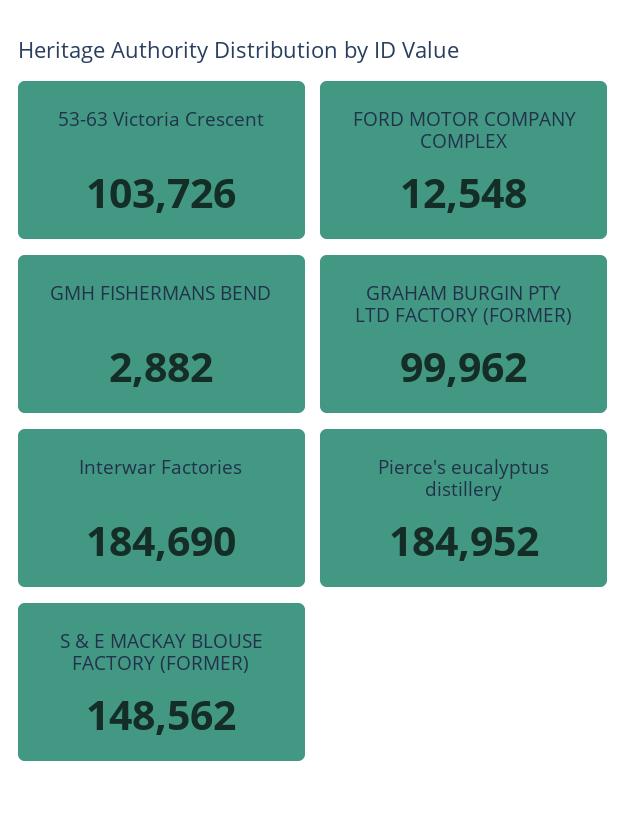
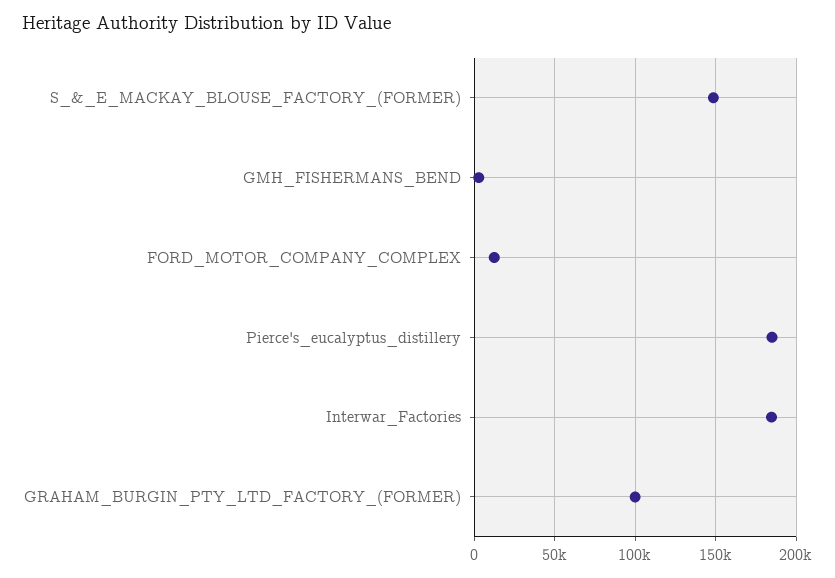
53-63 Victoria Crescent: 103726 -> none

